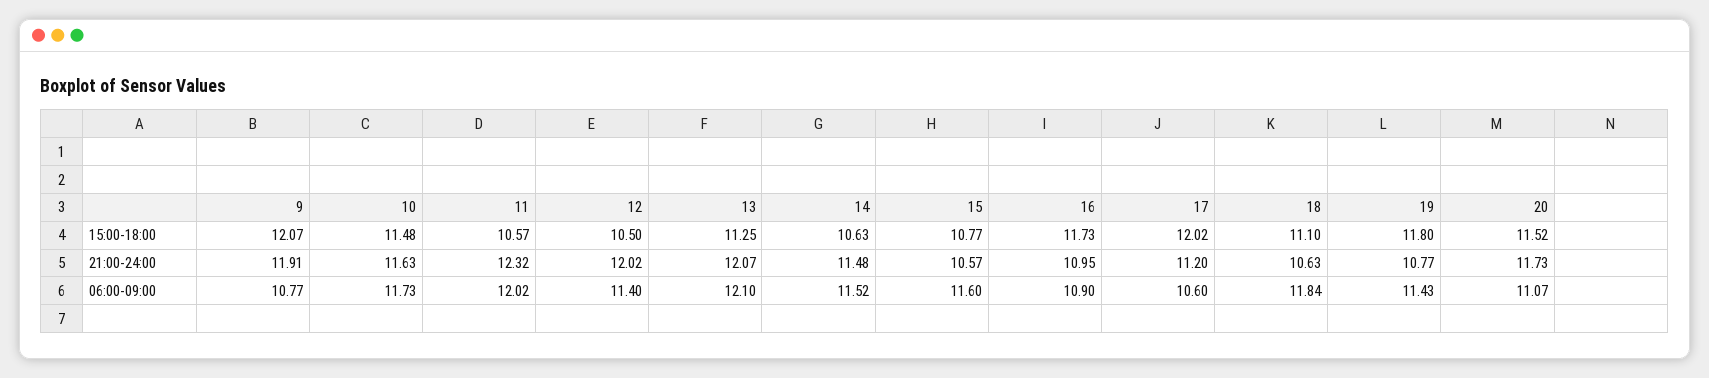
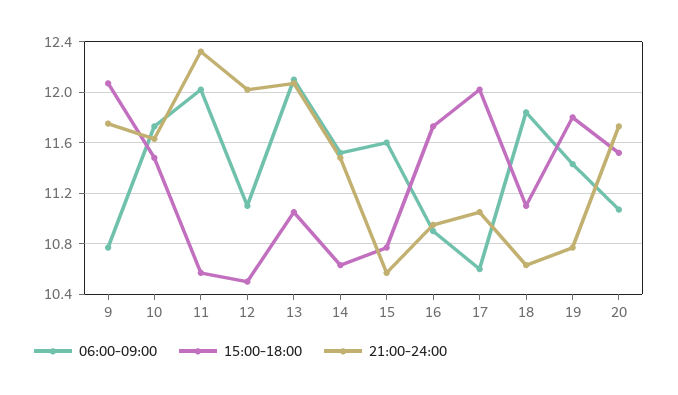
15:00-18:00, 13: 11.25 -> 11.05
21:00-24:00, 9: 11.91 -> 11.75
21:00-24:00, 17: 11.2 -> 11.05
06:00-09:00, 12: 11.4 -> 11.1

